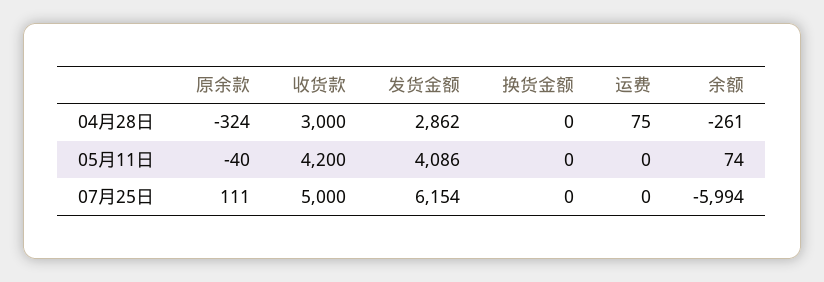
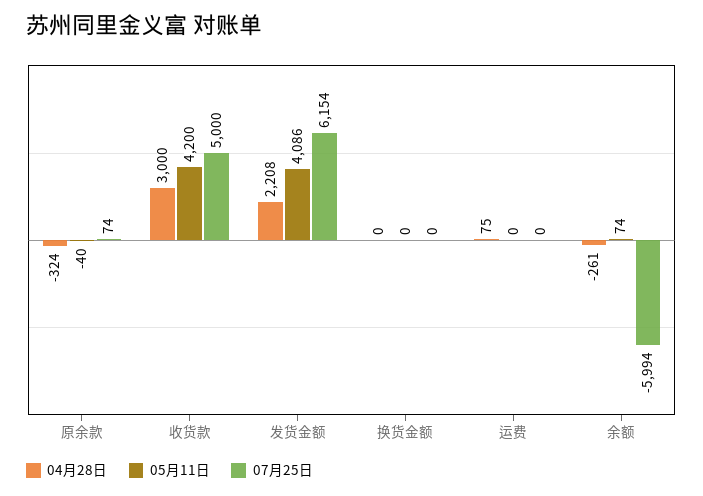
04月28日, 发货金额: 2862 -> 2208
07月25日, 原余款: 111 -> 74

